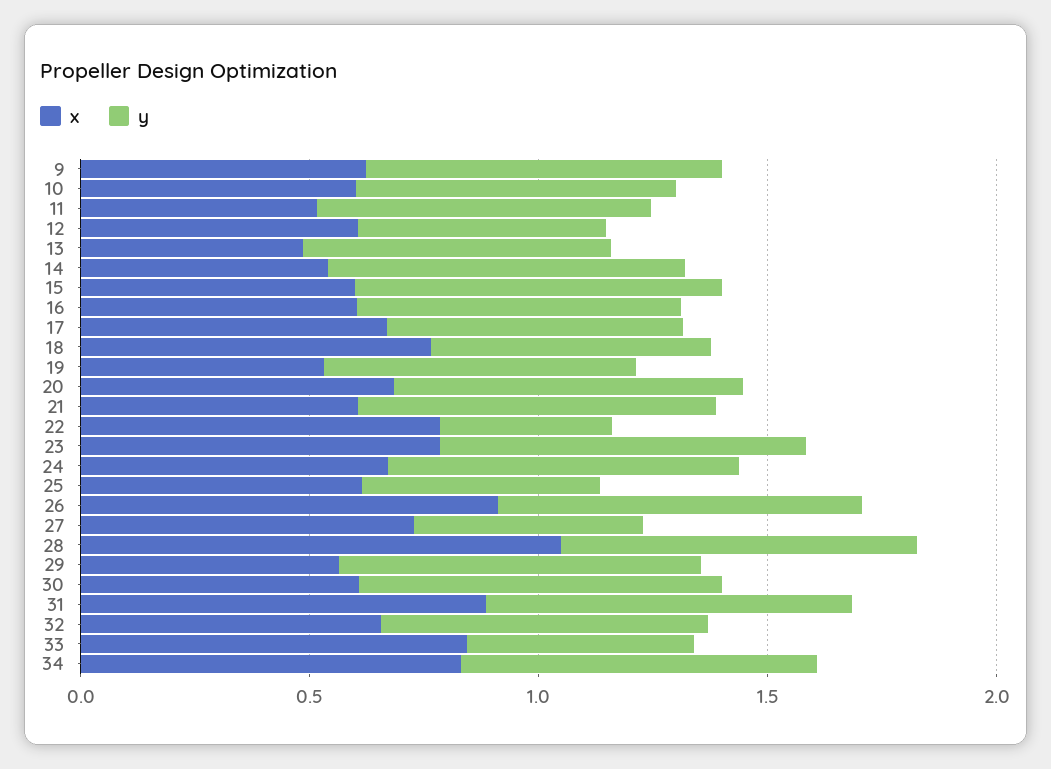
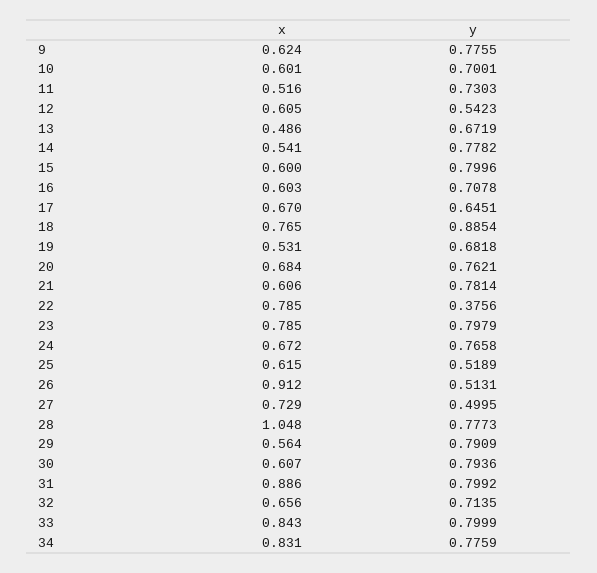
y, 18: 0.6 -> 0.8854
y, 26: 0.8 -> 0.5131
y, 33: 0.5 -> 0.7999

